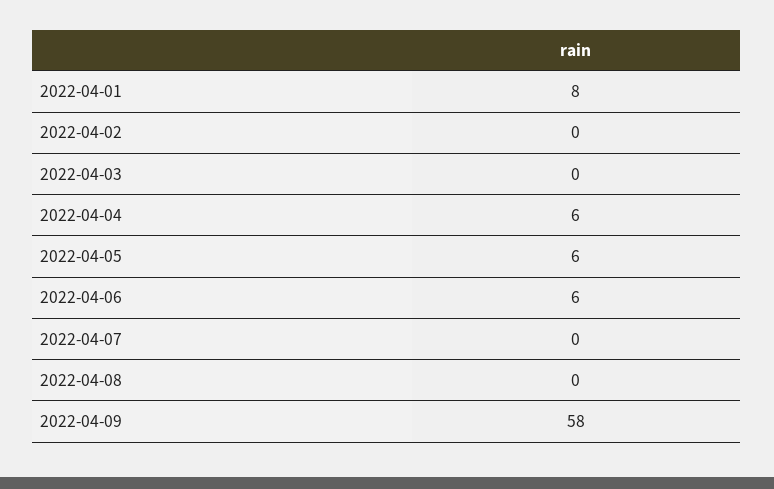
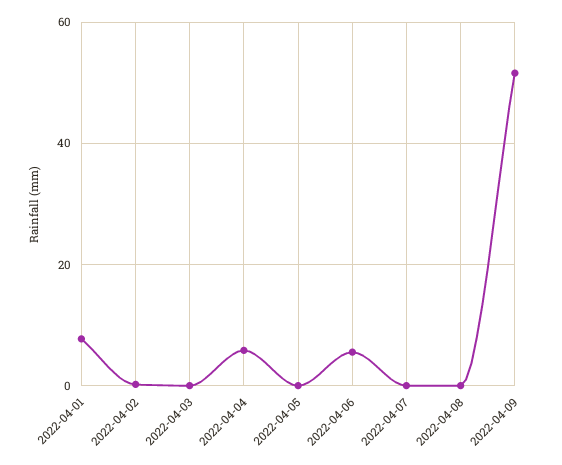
2022-04-05: 6 -> 0
2022-04-09: 58 -> 52

